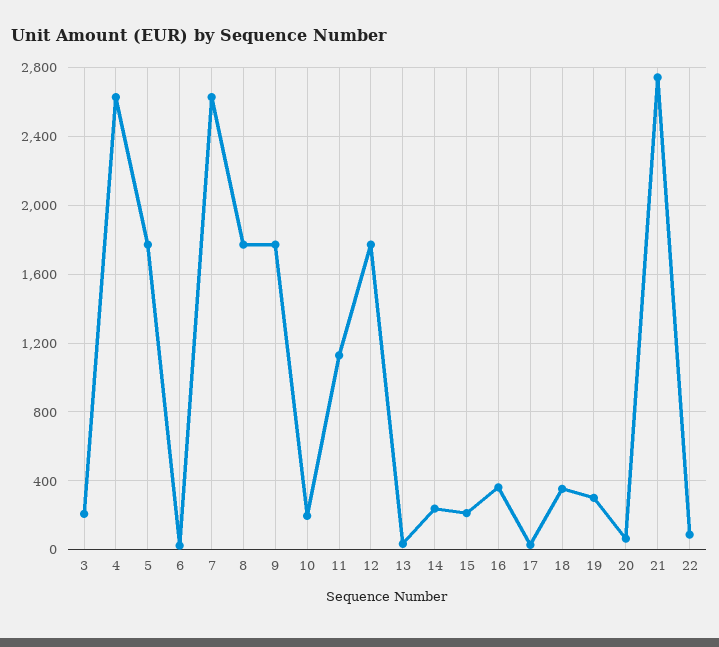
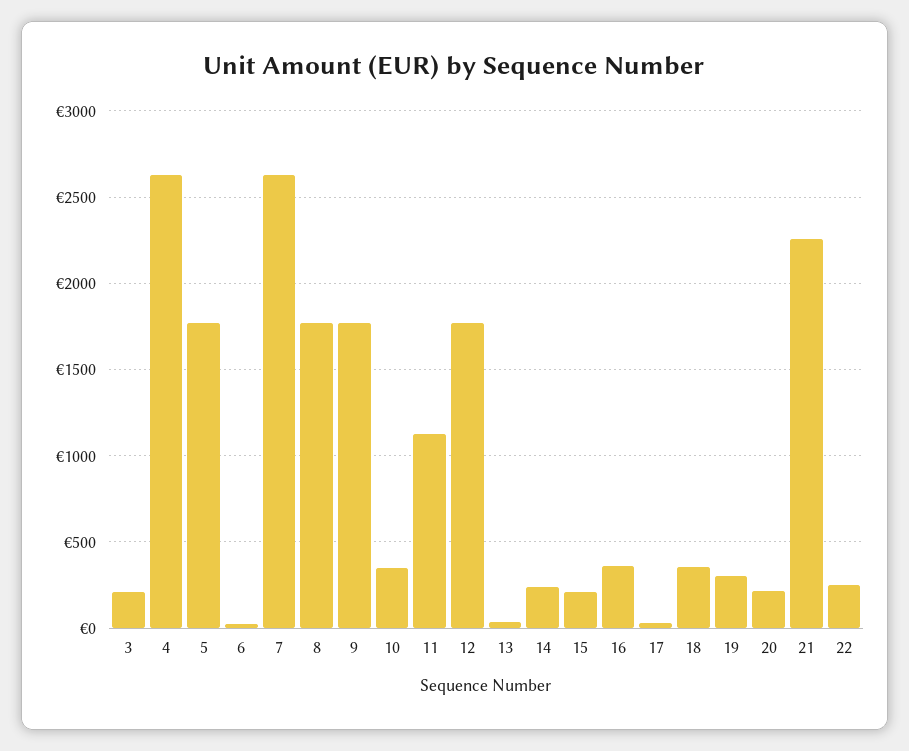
10: 200 -> 350
20: 50 -> 200
21: 2750 -> 2250
22: 100 -> 250

